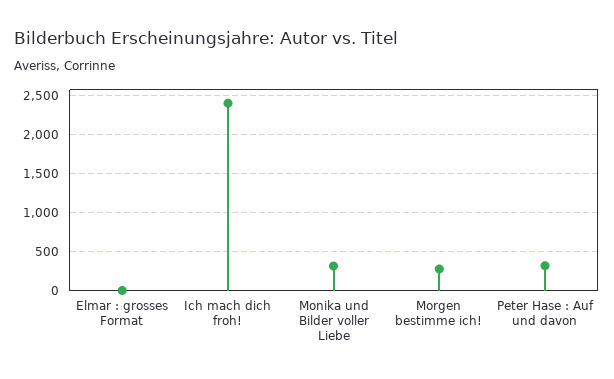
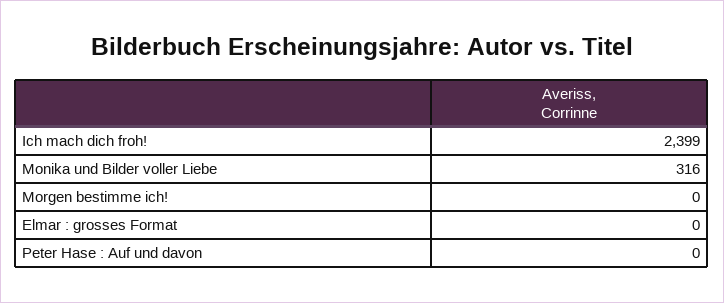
Morgen bestimme ich!: 300 -> 0
Peter Hase : Auf und davon: 300 -> 0

